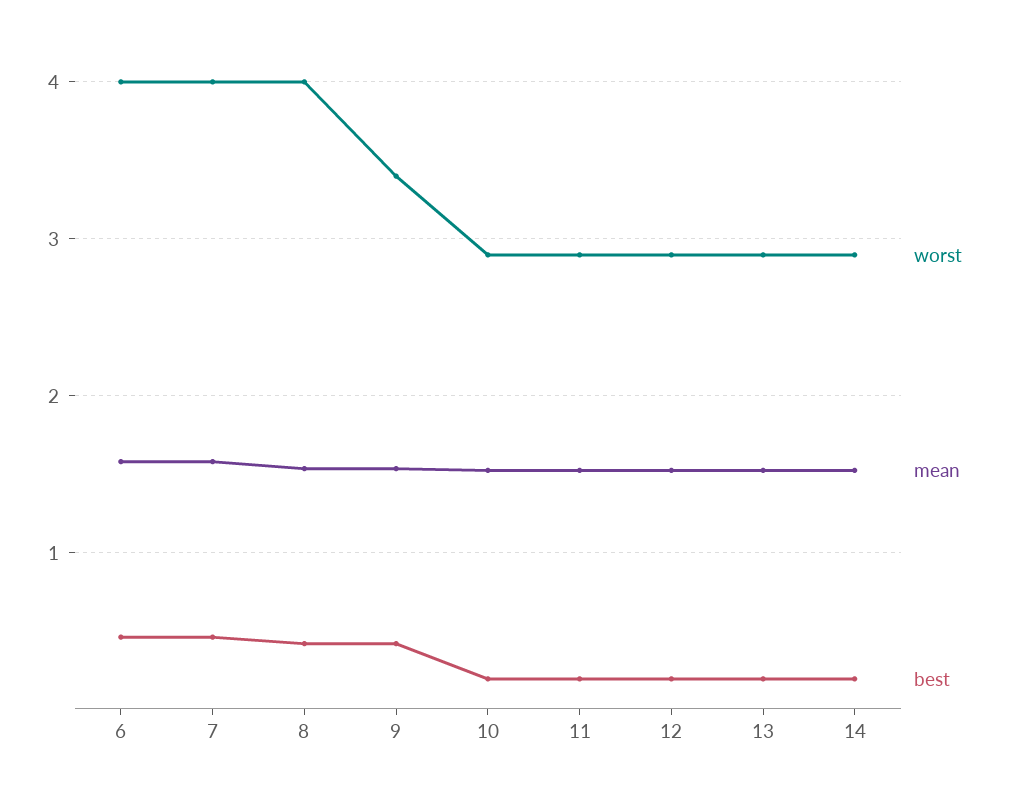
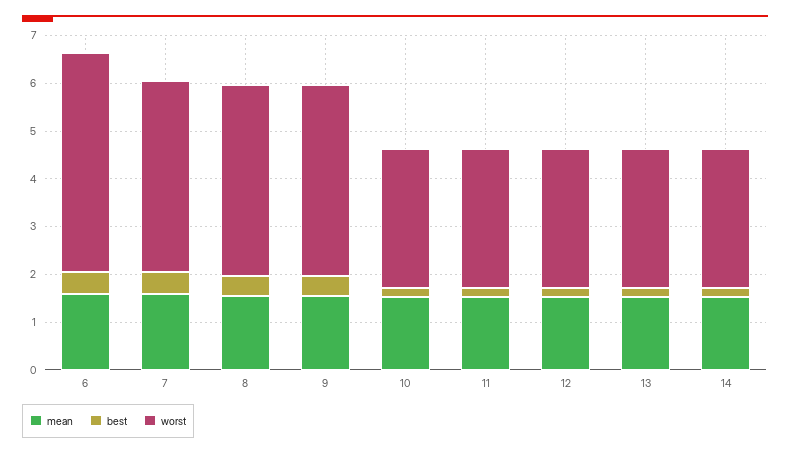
worst, 6: 4 -> 4.6
worst, 9: 3.4 -> 4

